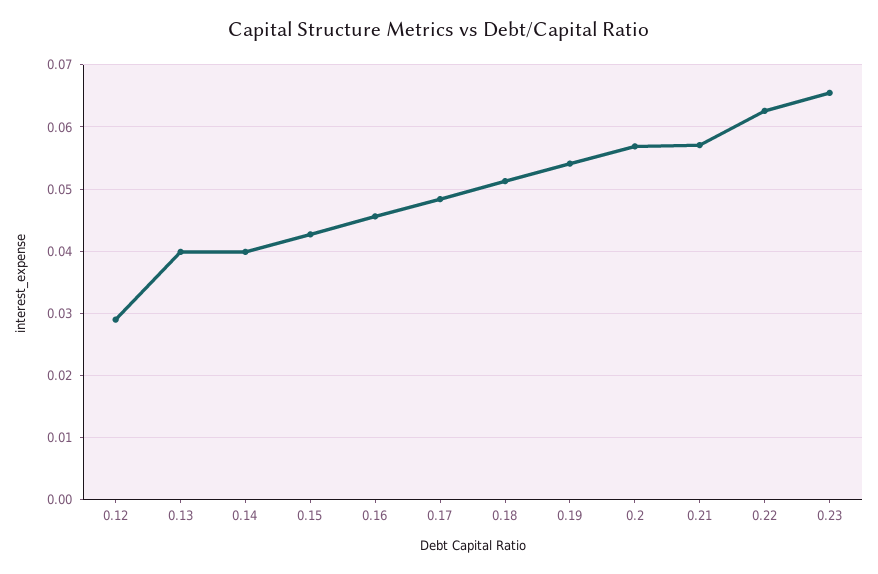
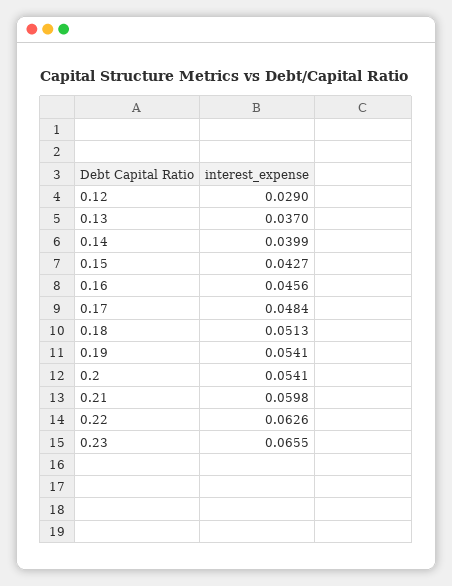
0.13: 0.04 -> 0.037
0.2: 0.057 -> 0.0541
0.21: 0.057 -> 0.0598

